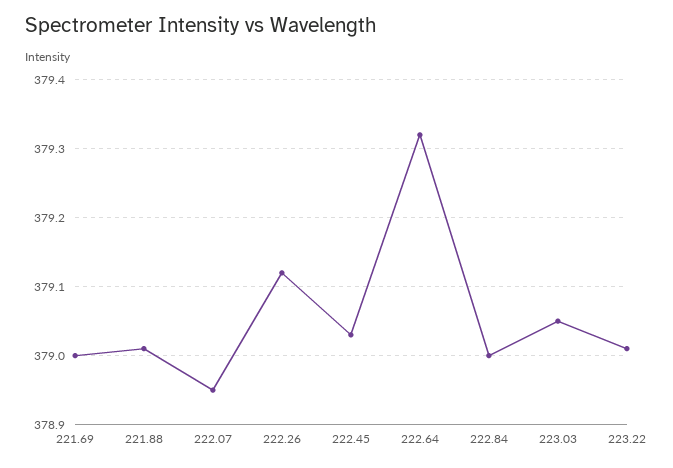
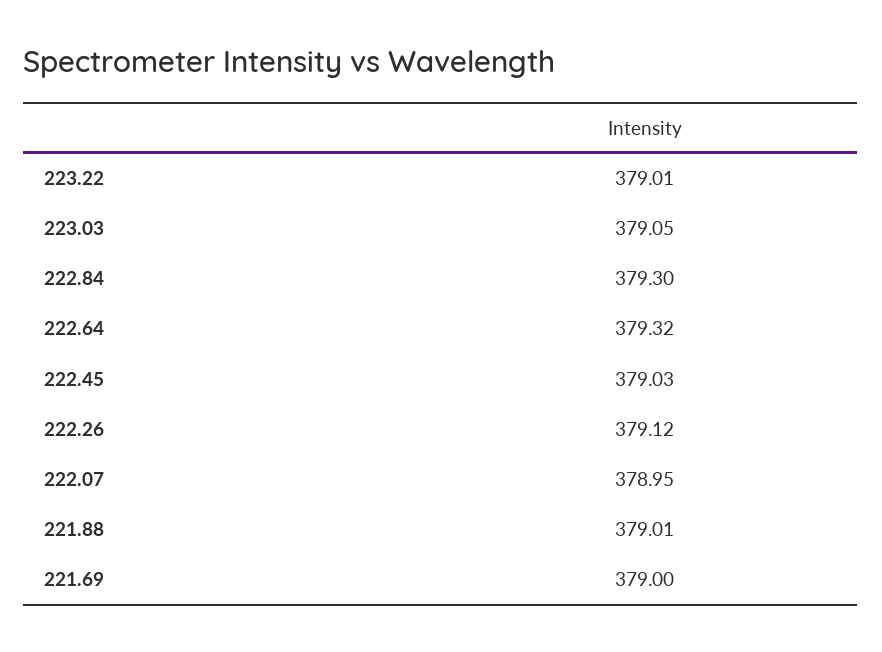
222.84: 379 -> 379.3

